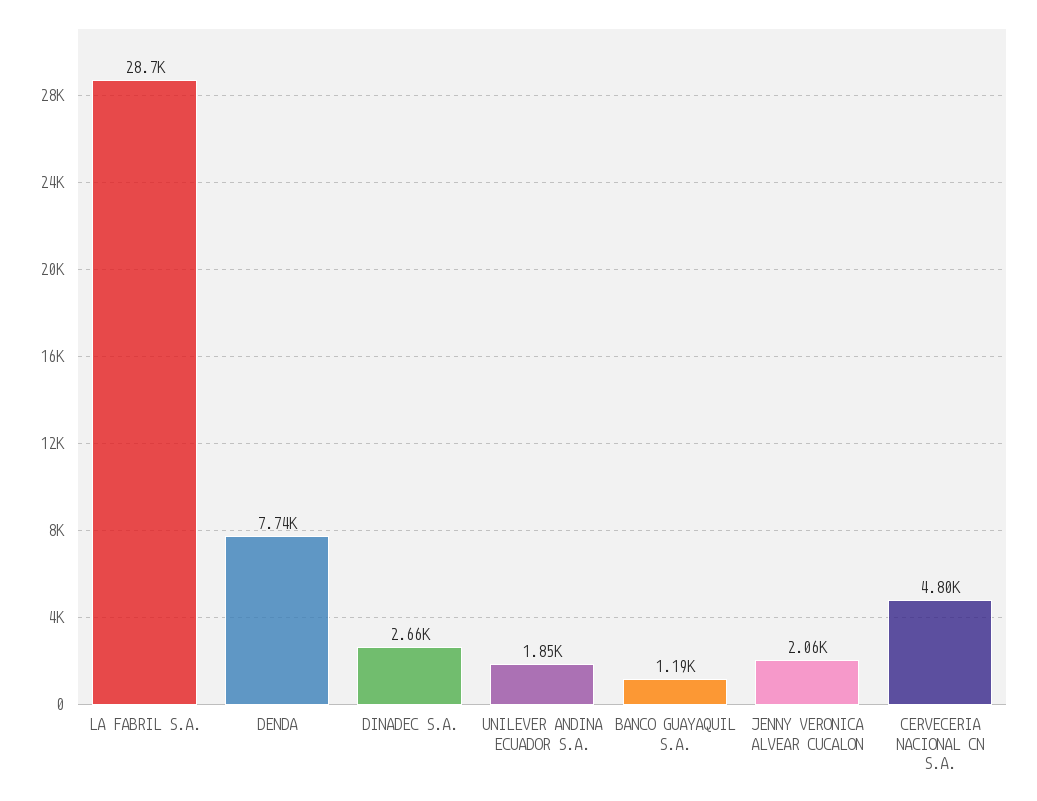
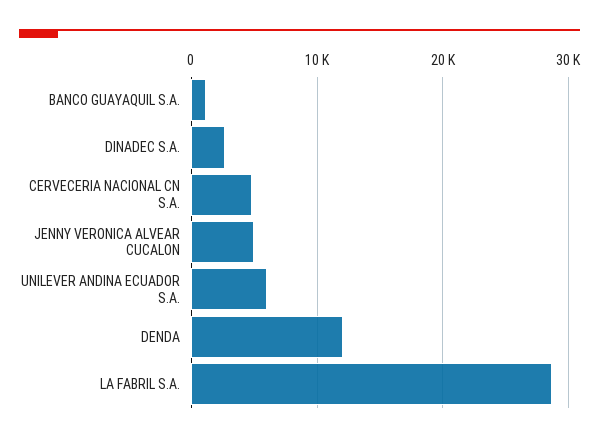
DENDA: 7740 -> 12000
UNILEVER ANDINA ECUADOR S.A.: 1850 -> 6000
JENNY VERONICA ALVEAR CUCALON: 2060 -> 5000

